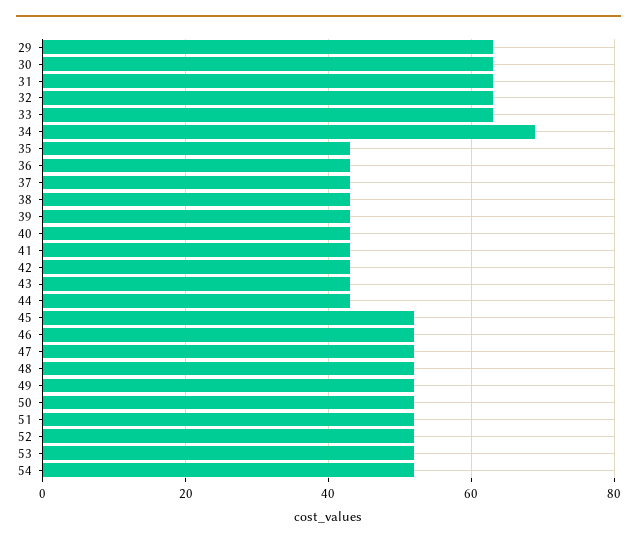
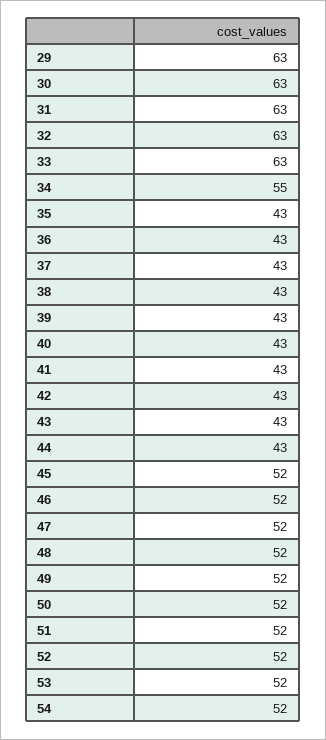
34: 70 -> 55

